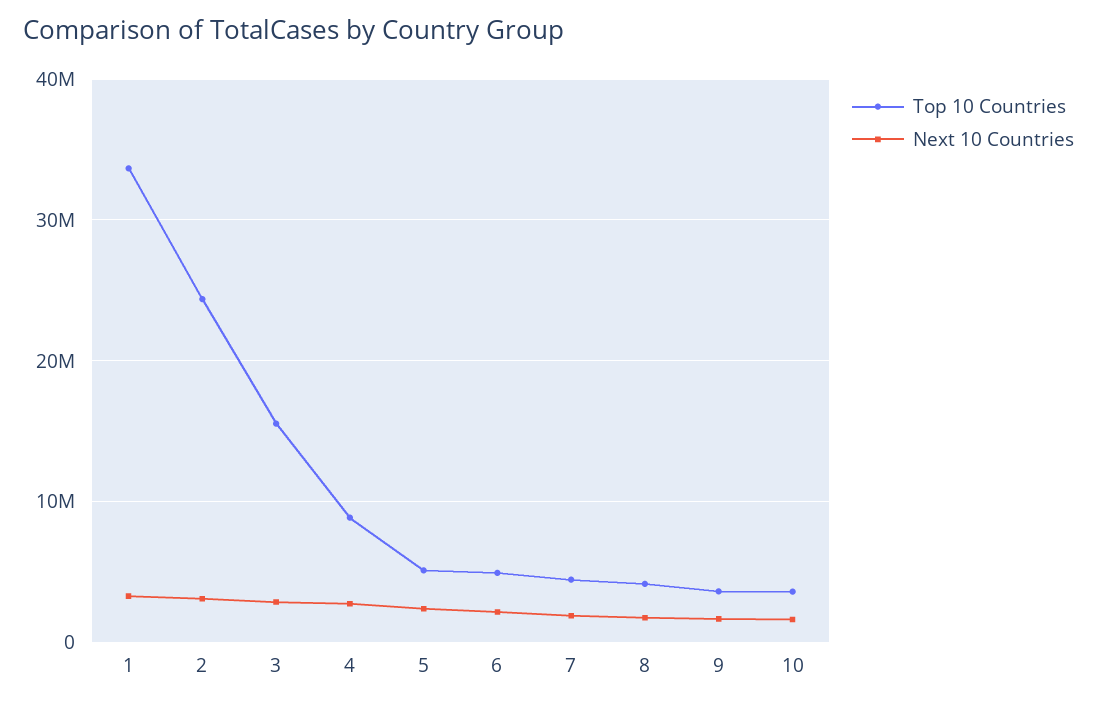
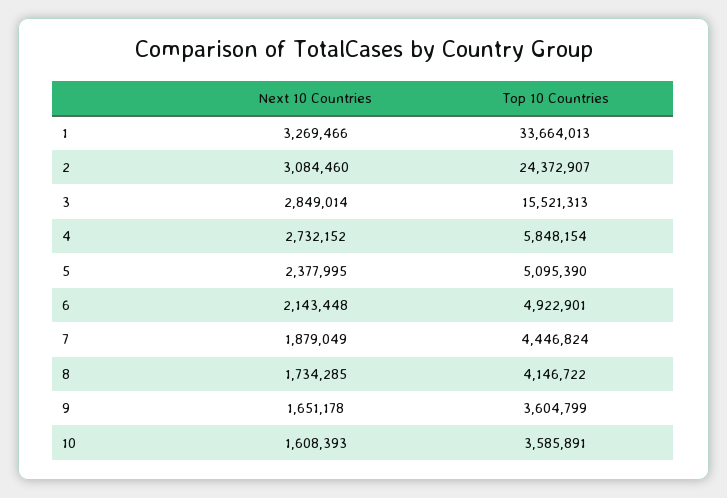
Top 10 Countries, 4: 9000000 -> 5848154

